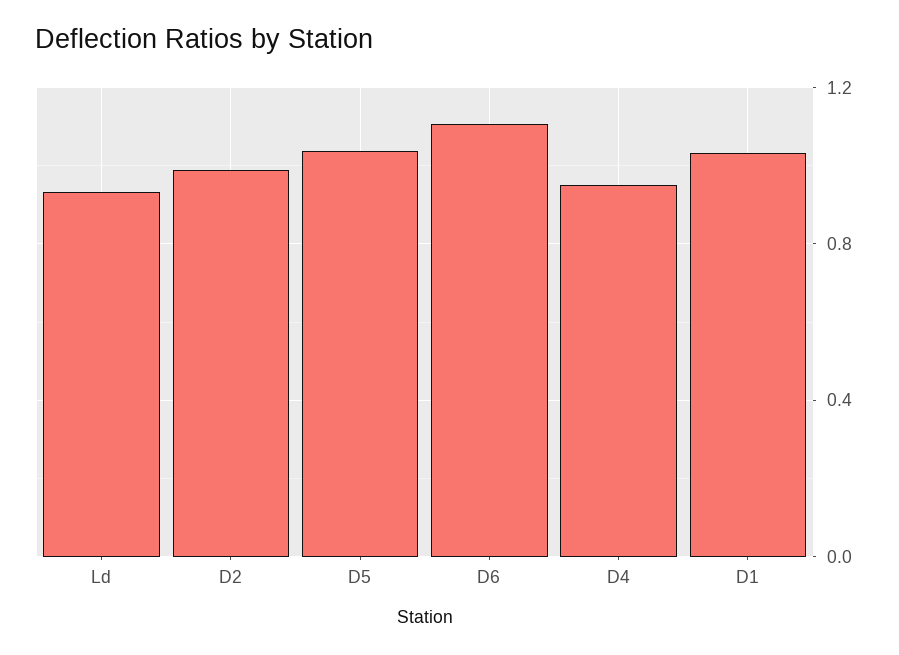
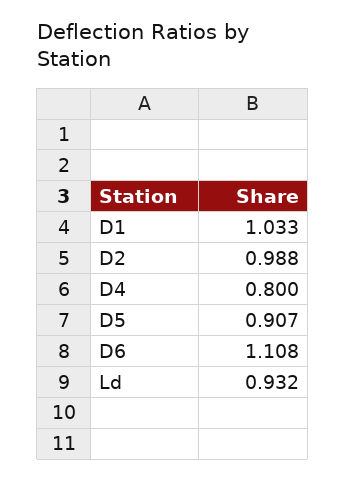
D5: 1.05 -> 0.907
D4: 0.95 -> 0.8

